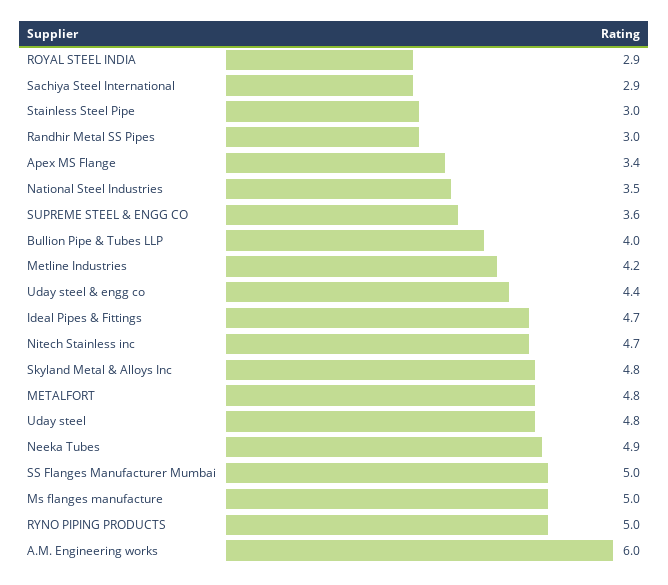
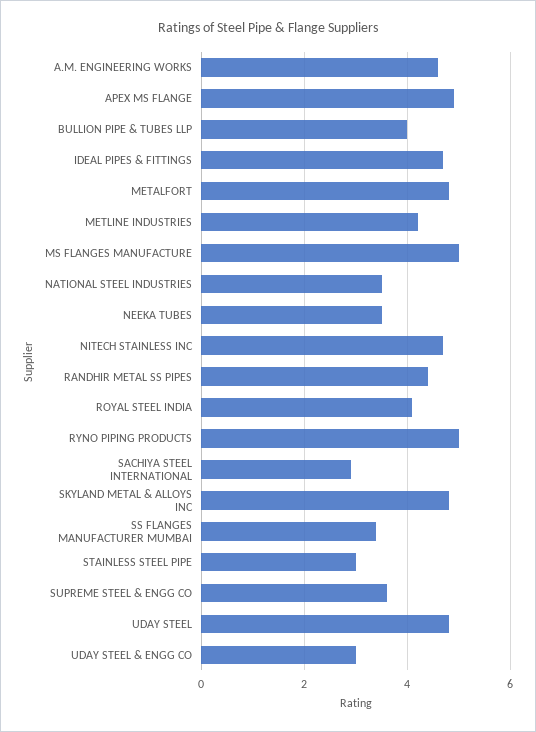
ROYAL STEEL INDIA: 2.9 -> 4
Randhir Metal SS Pipes: 3 -> 4.5
Apex MS Flange: 3.4 -> 5
Uday steel & engg co: 4.4 -> 3
Neeka Tubes: 4.9 -> 3.5
SS Flanges Manufacturer Mumbai: 5 -> 3.5
A.M. Engineering works: 6 -> 4.5

